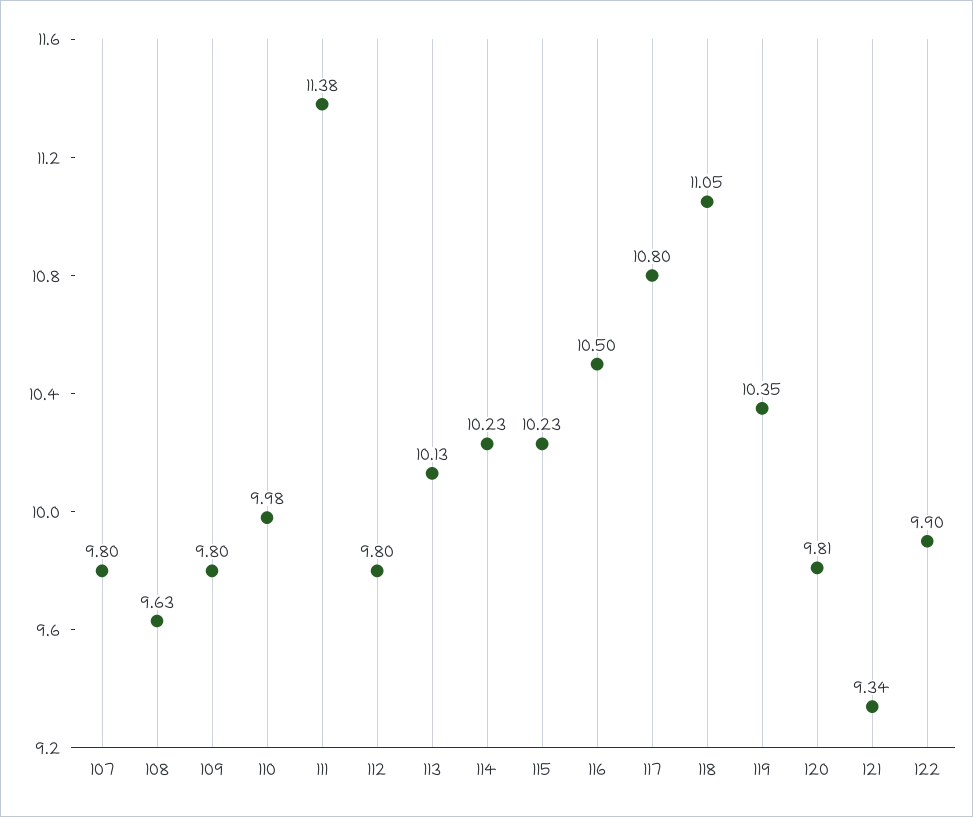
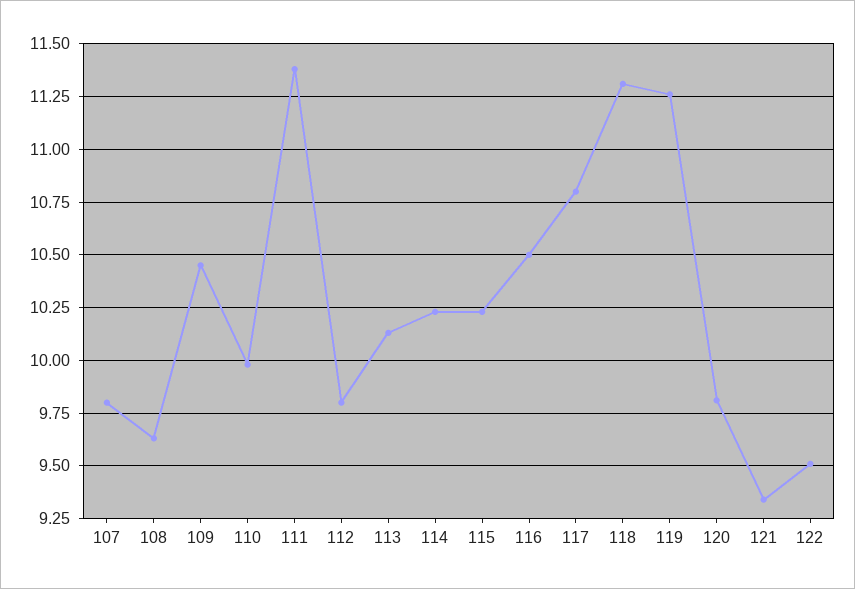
109: 9.8 -> 10.45
118: 11.05 -> 11.3
119: 10.35 -> 11.25
122: 9.9 -> 9.5

